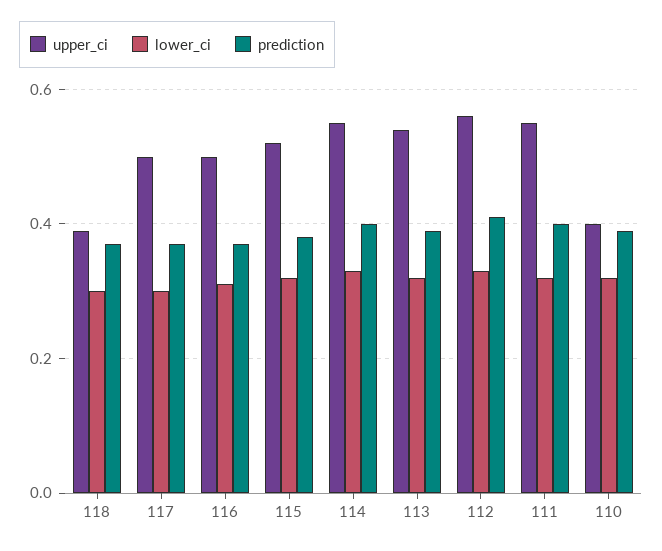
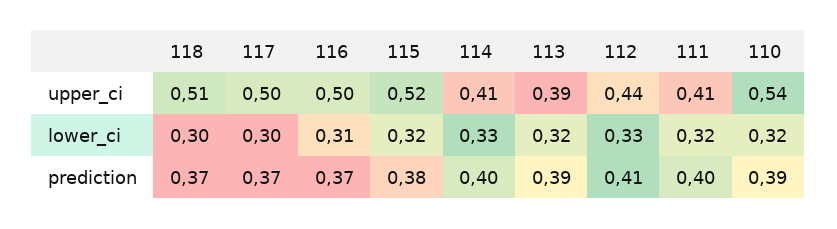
upper_ci, 118: 0.4 -> 0.51
upper_ci, 114: 0.55 -> 0.41
upper_ci, 113: 0.55 -> 0.39
upper_ci, 112: 0.55 -> 0.44
upper_ci, 111: 0.55 -> 0.41
upper_ci, 110: 0.4 -> 0.54

